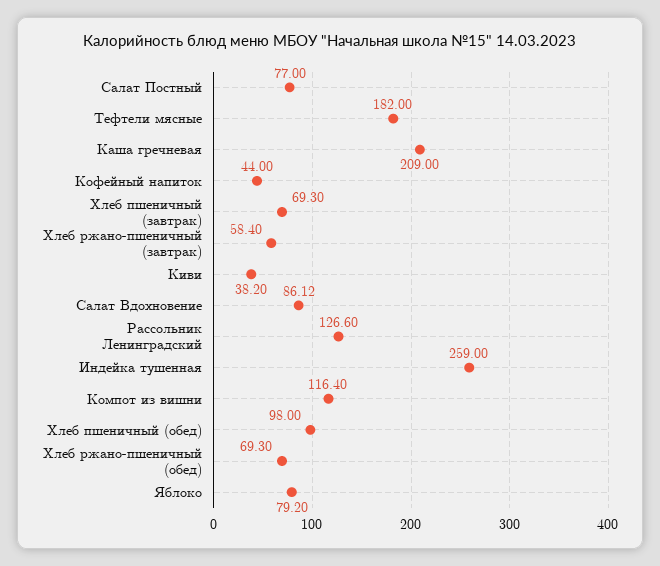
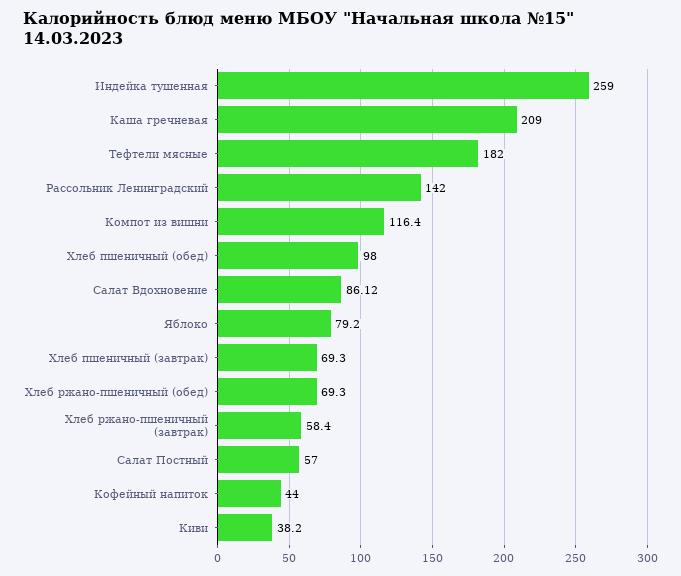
Салат Постный: 77 -> 57
Рассольник Ленинградский: 126.6 -> 142

